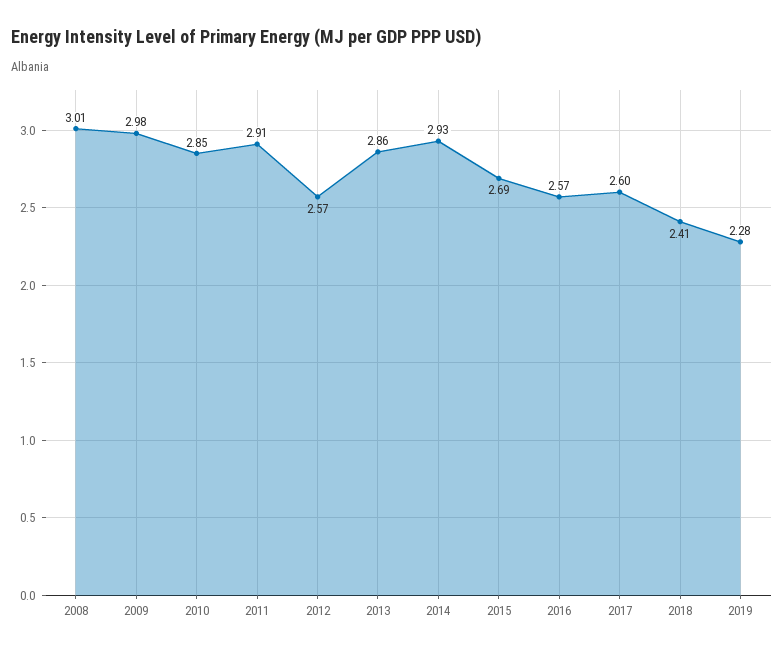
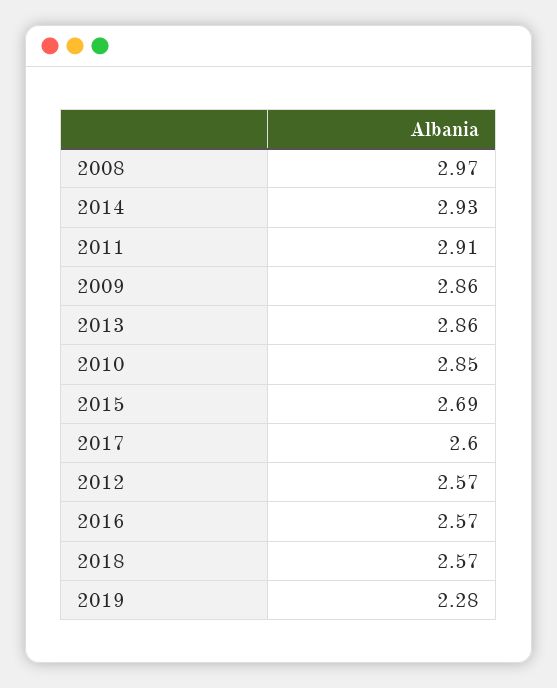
2008: 3.01 -> 2.97
2009: 2.98 -> 2.86
2018: 2.41 -> 2.57

